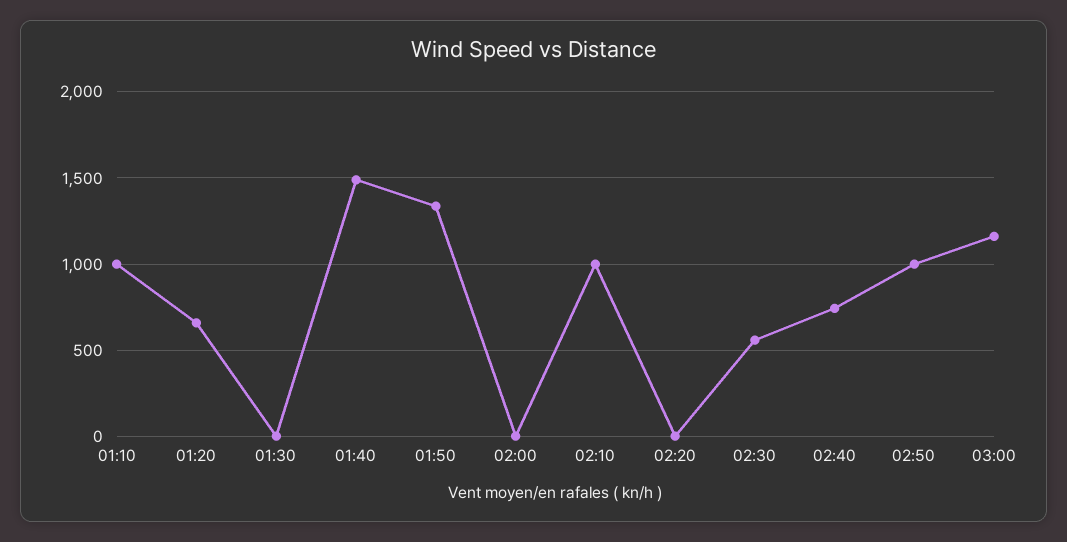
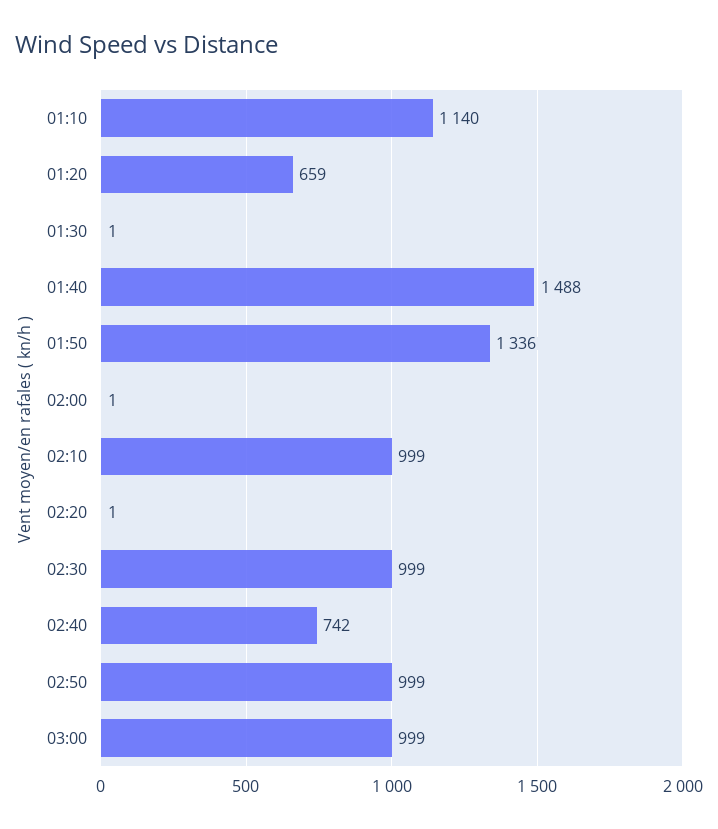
01:10: 1000 -> 1140
02:30: 550 -> 999
03:00: 1150 -> 999

